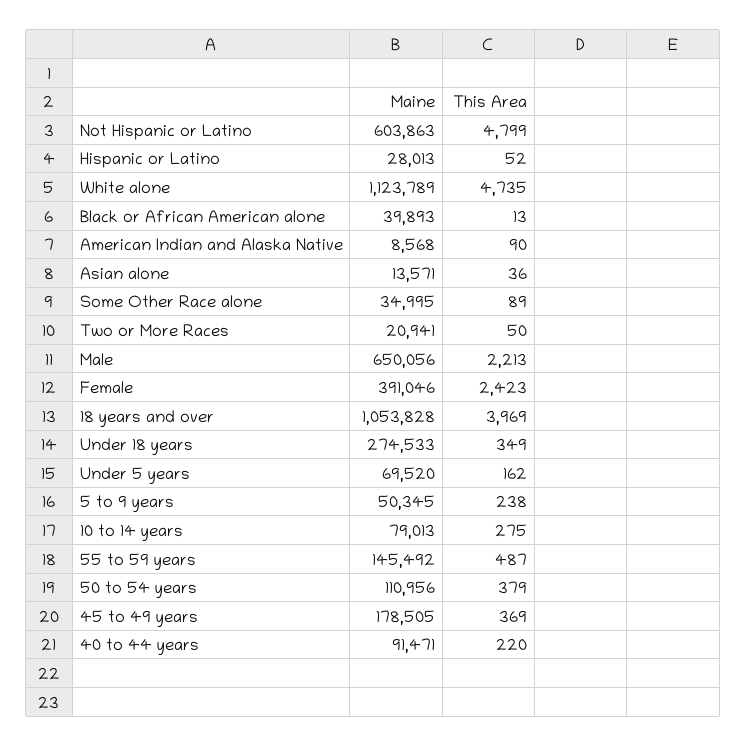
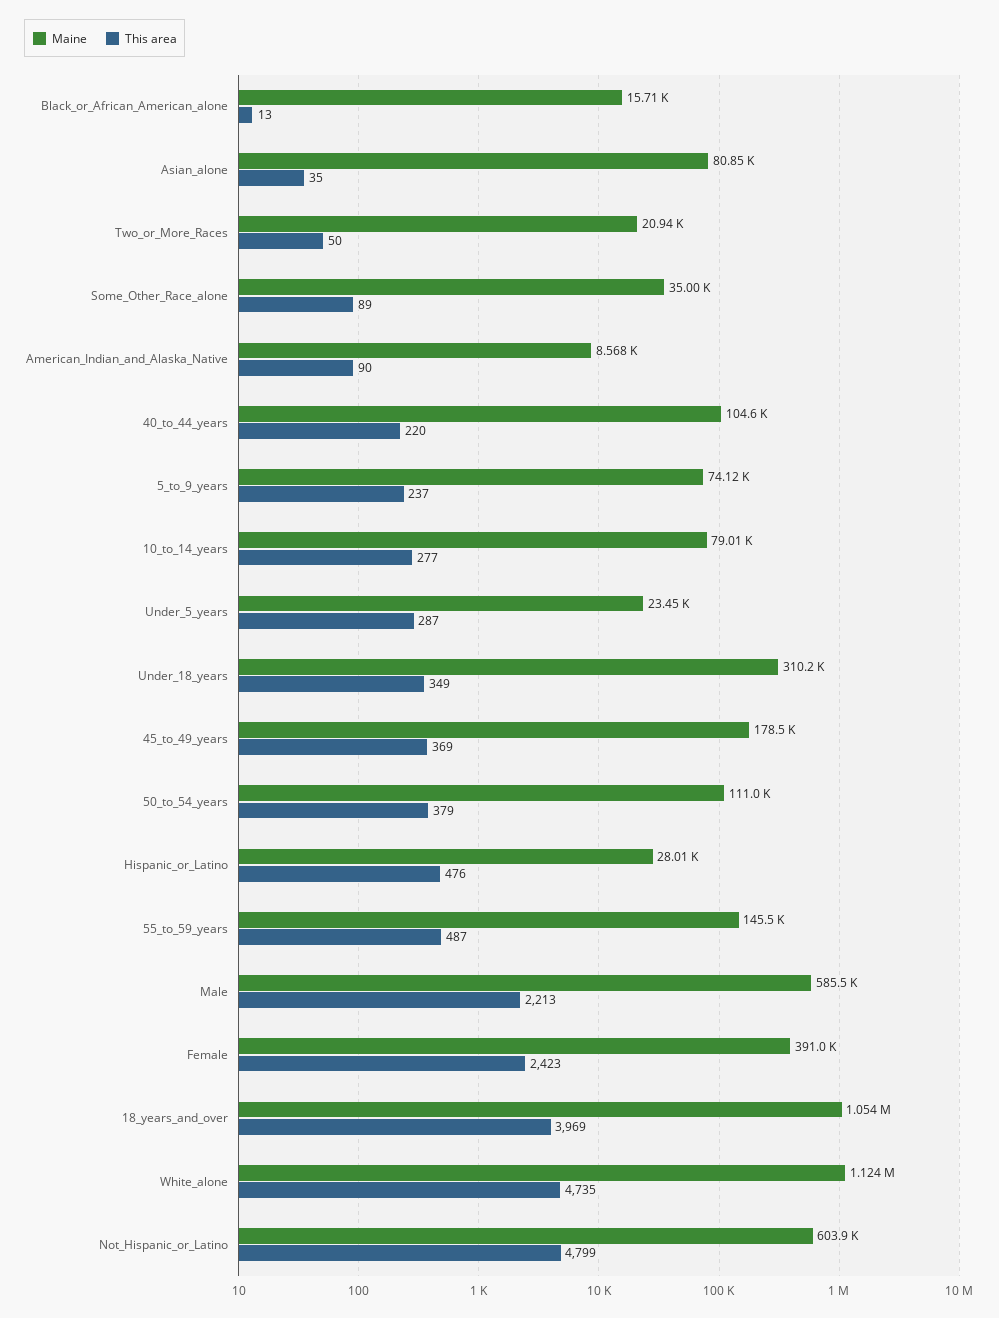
This Area, Hispanic or Latino: 52 -> 476
Maine, Black or African American alone: 39893 -> 15710
Maine, Asian alone: 13571 -> 80850
This Area, Asian alone: 36 -> 35
Maine, Male: 650056 -> 585500
Maine, Under 18 years: 274533 -> 310200
Maine, Under 5 years: 69520 -> 23450
This Area, Under 5 years: 162 -> 287
Maine, 5 to 9 years: 50345 -> 74120
This Area, 5 to 9 years: 238 -> 237
This Area, 10 to 14 years: 275 -> 277
Maine, 40 to 44 years: 91471 -> 104600

